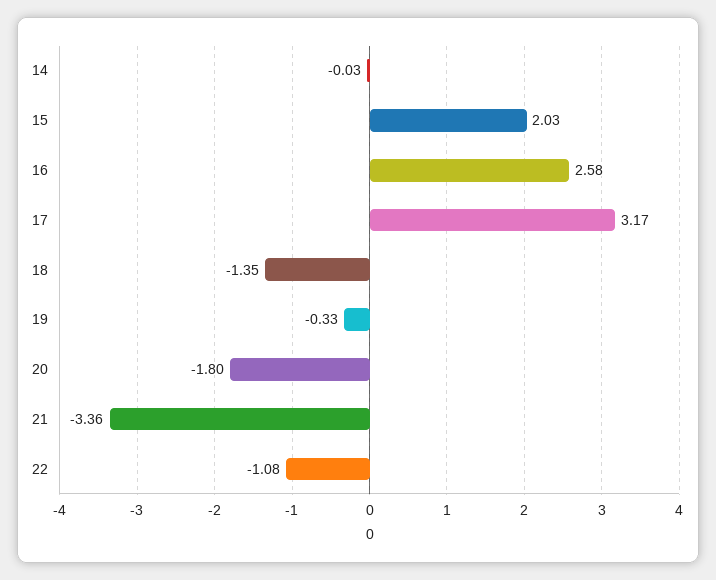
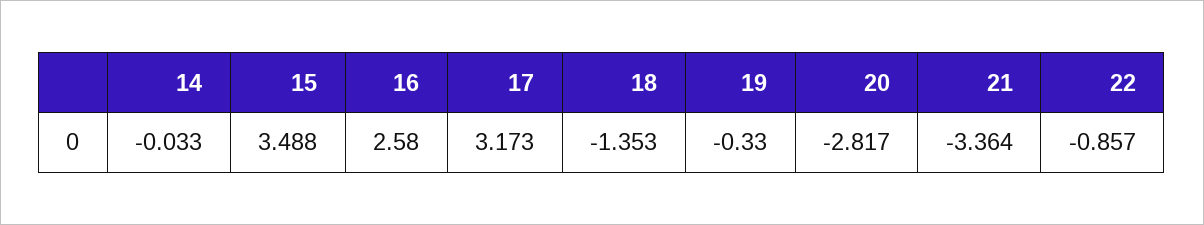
15: 2.03 -> 3.488
20: -1.8 -> -2.817
22: -1.08 -> -0.857

